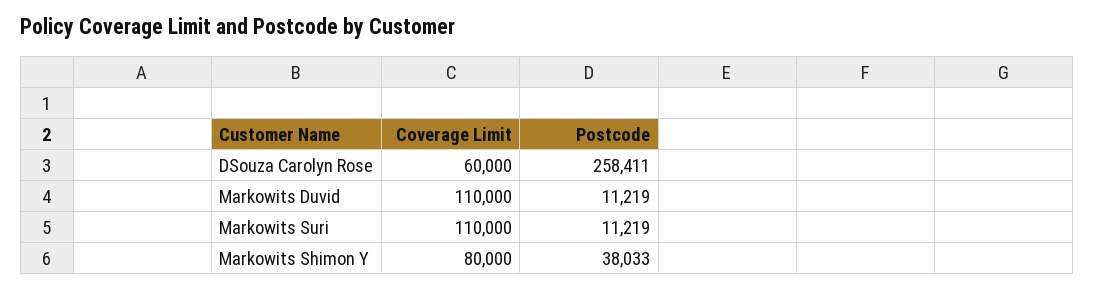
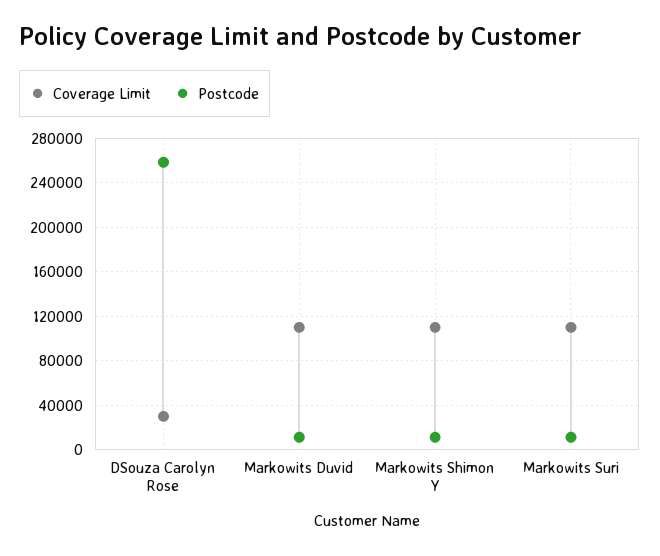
Coverage Limit, DSouza Carolyn Rose: 60000 -> 30000
Coverage Limit, Markowits Shimon Y: 80000 -> 110000
Postcode, Markowits Shimon Y: 38033 -> 10000

